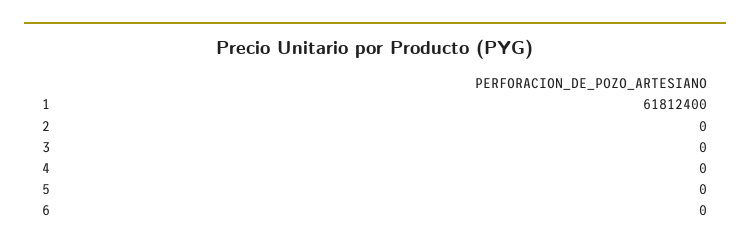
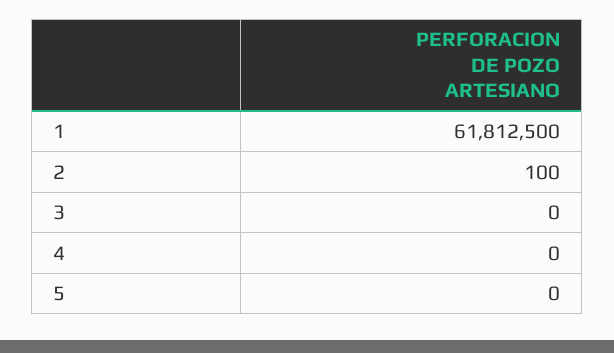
1: 61812400 -> 61812500
2: 0 -> 100
6: 0 -> none

